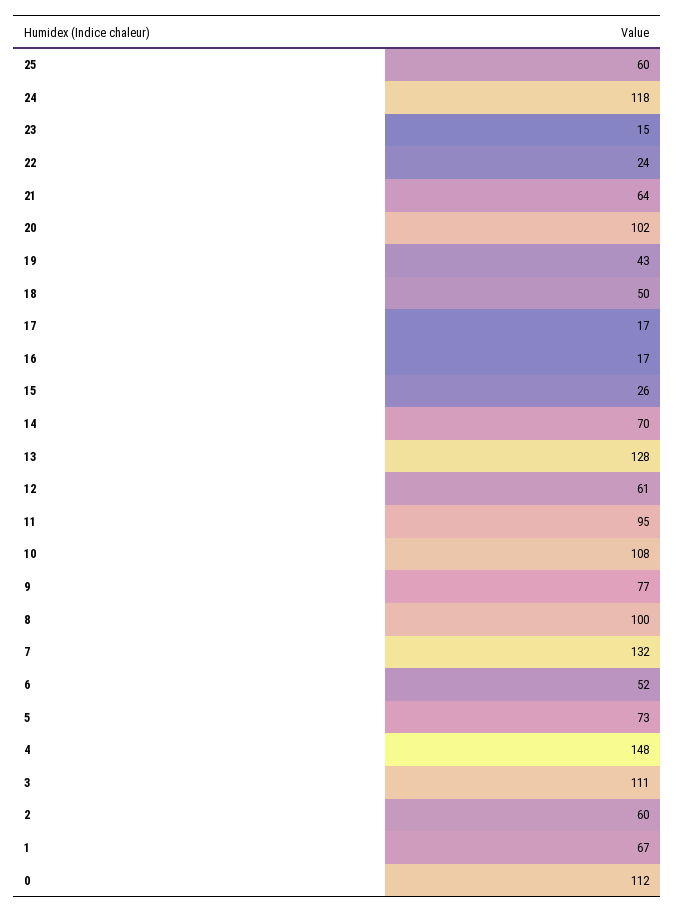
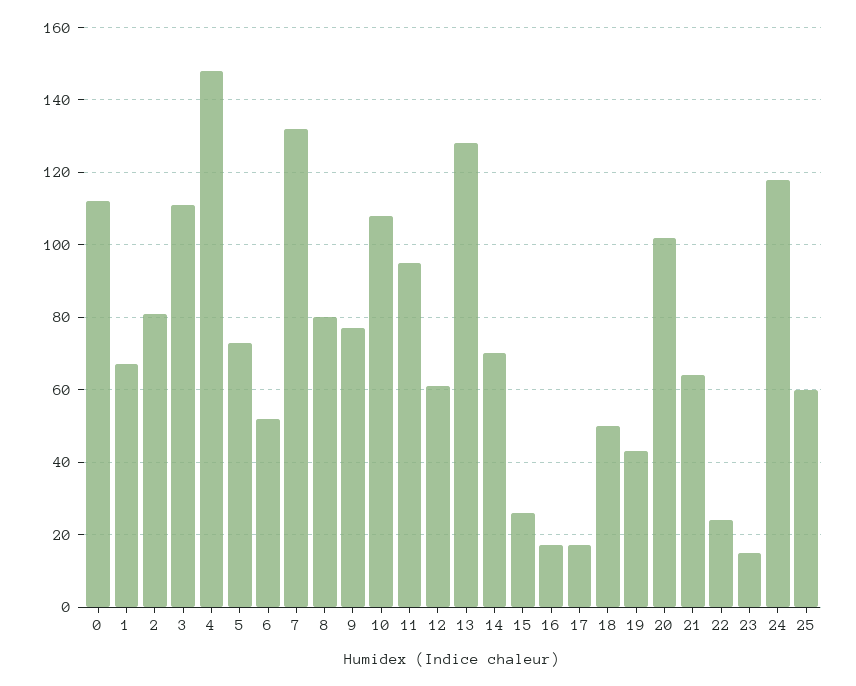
8: 100 -> 80
2: 60 -> 80

